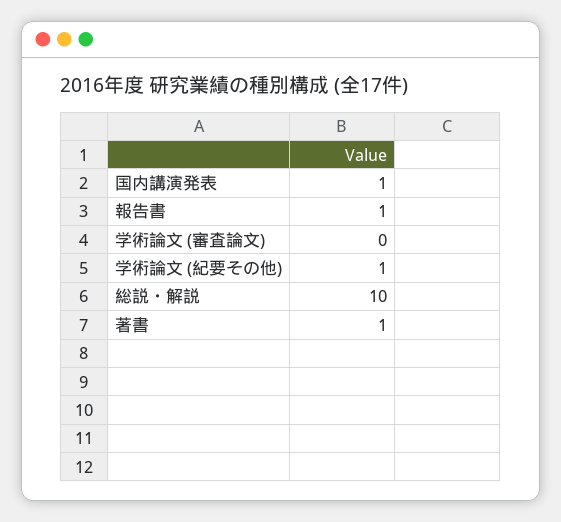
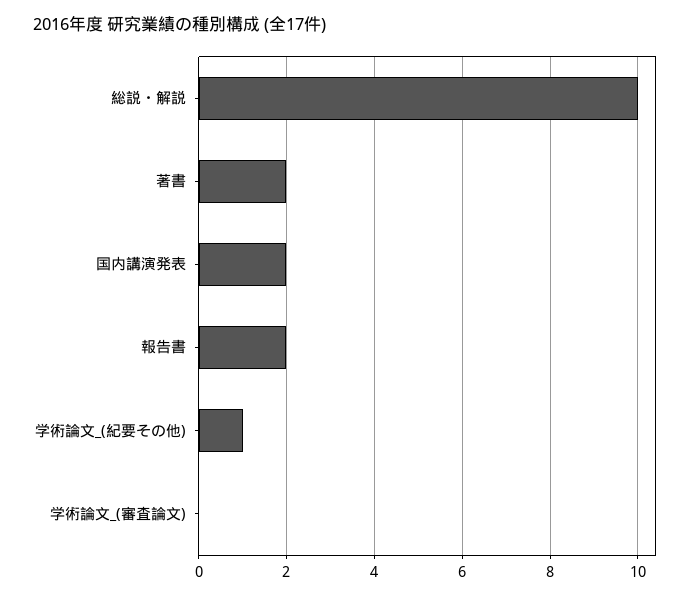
国内講演発表: 1 -> 2
報告書: 1 -> 2
著書: 1 -> 2

